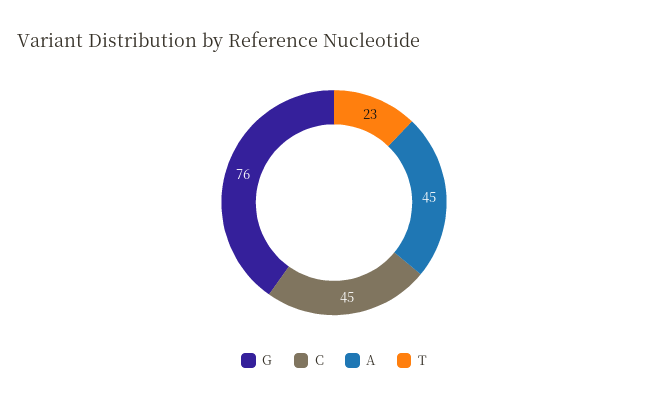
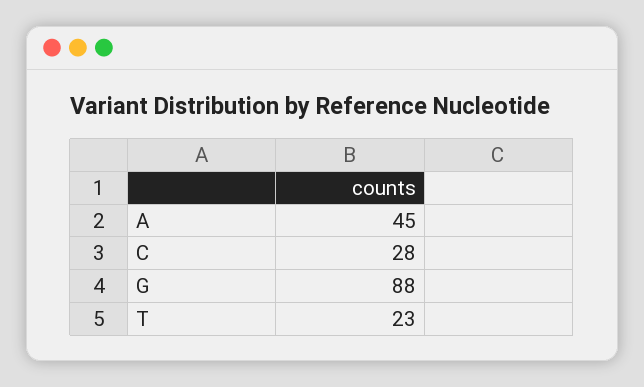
G: 76 -> 88
C: 45 -> 28

